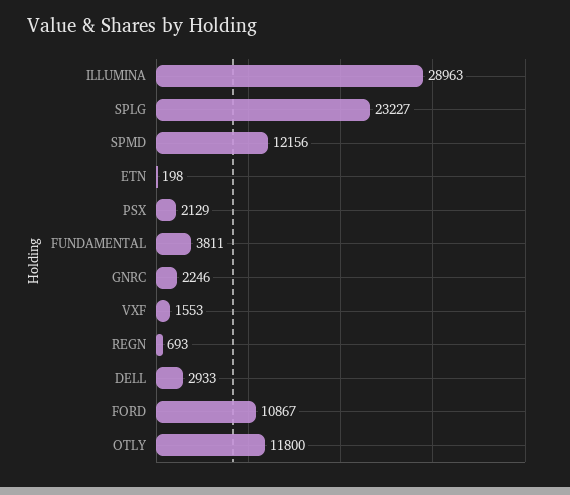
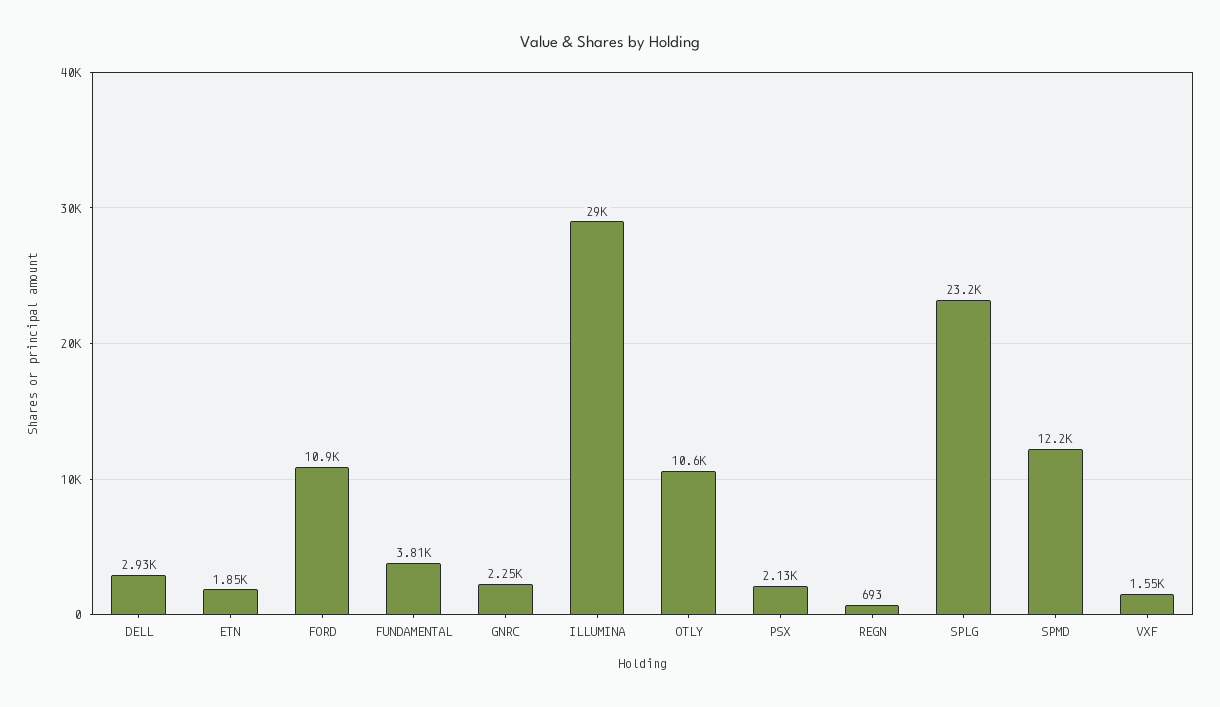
ETN: 198 -> 1850
OTLY: 11800 -> 10600

